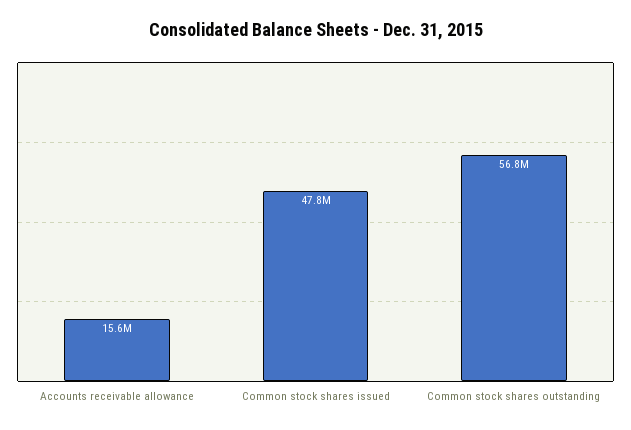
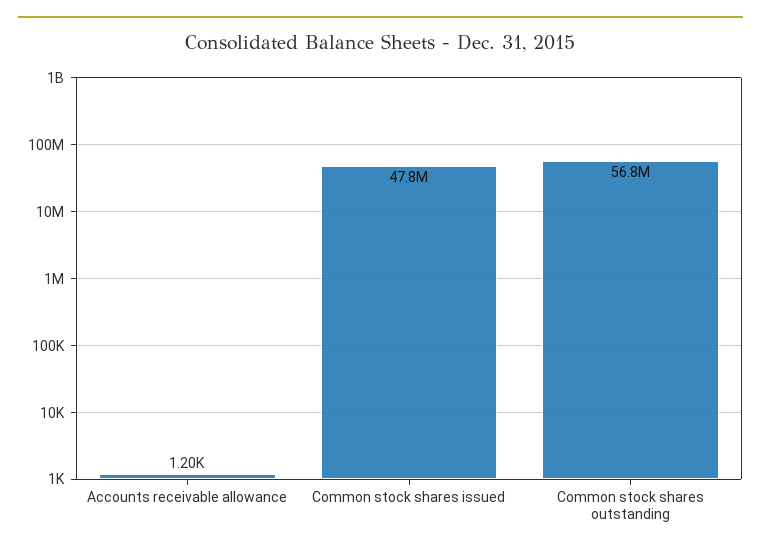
Accounts receivable allowance: 15600000 -> 1200

